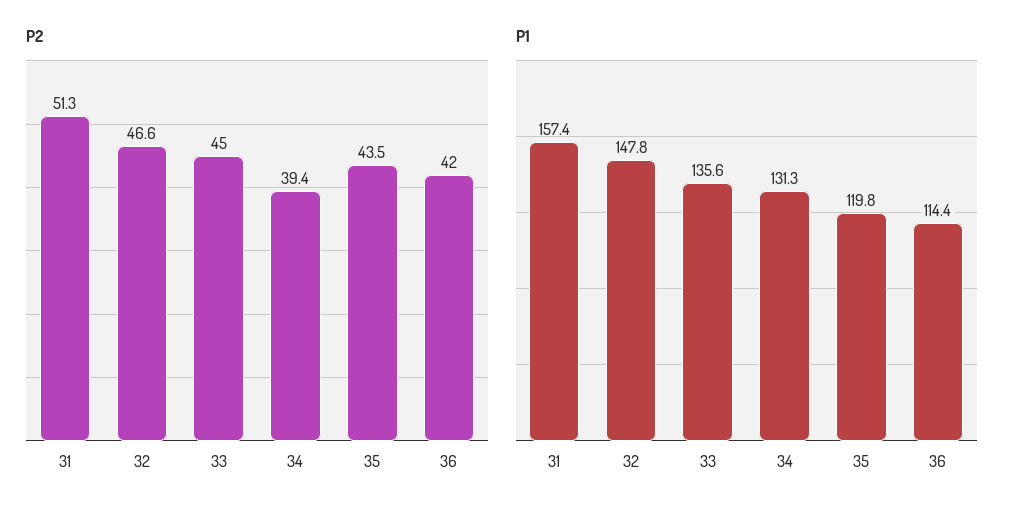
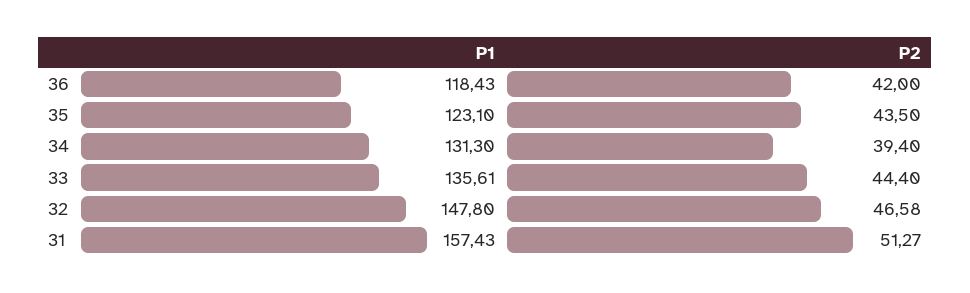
P2, 33: 45 -> 44.4
P1, 35: 119.8 -> 123.1
P1, 36: 114.4 -> 118.43

